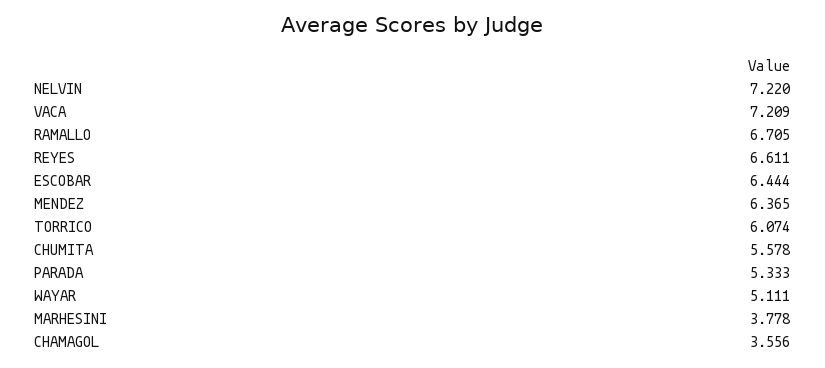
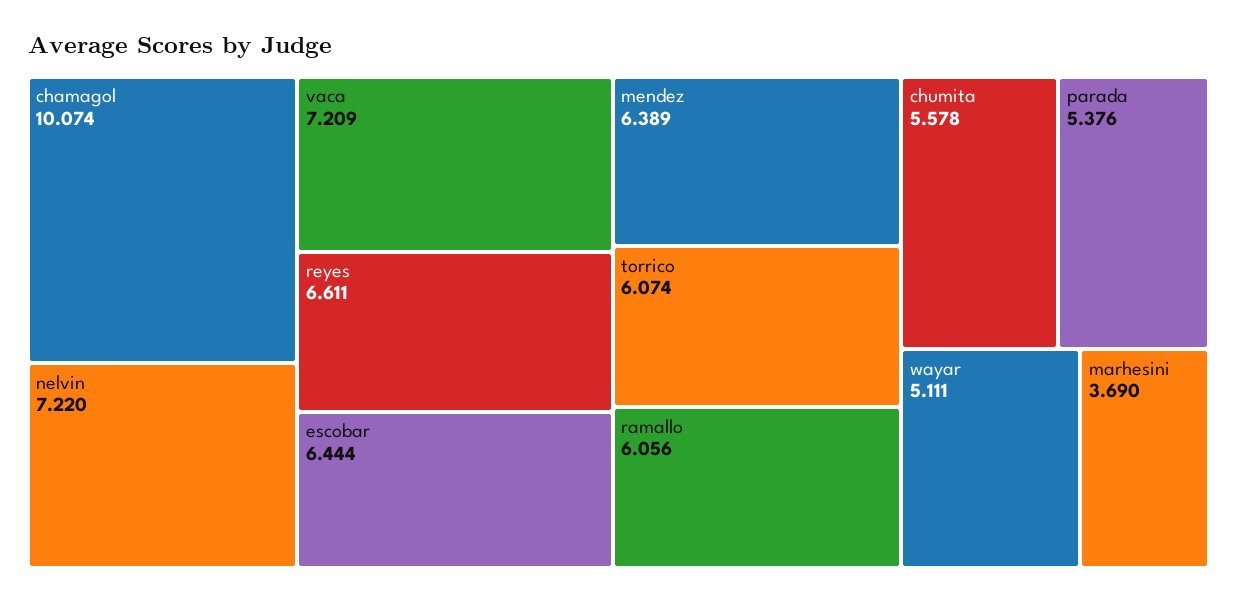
RAMALLO: 6.705 -> 6.056
MENDEZ: 6.365 -> 6.389
PARADA: 5.333 -> 5.376
MARHESINI: 3.778 -> 3.69
CHAMAGOL: 3.556 -> 10.074

